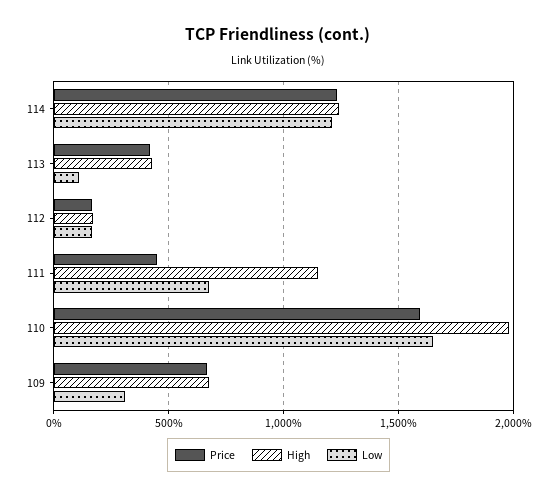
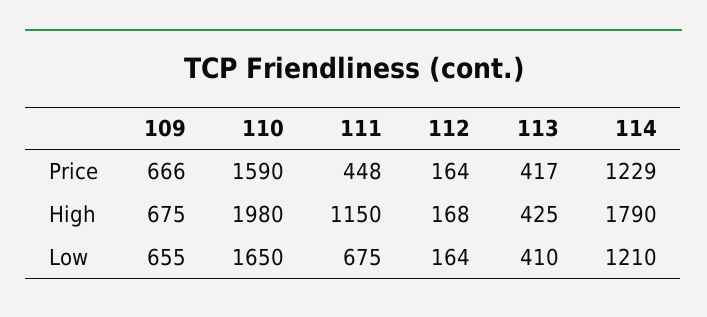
High, 114: 1250 -> 1790
Low, 113: 100 -> 410
Low, 109: 300 -> 655

